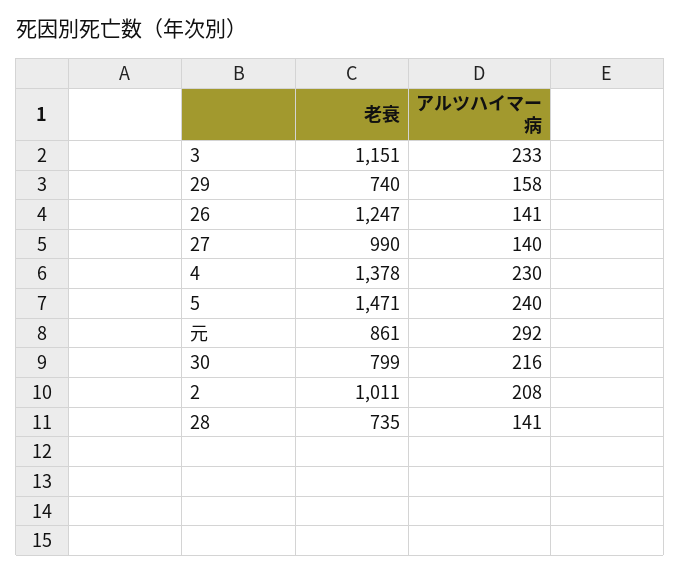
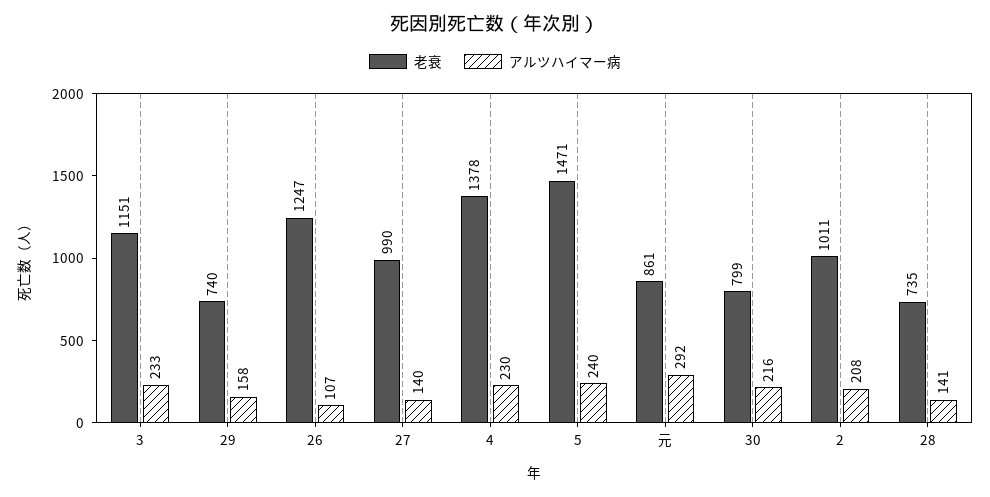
アルツハイマー病, 26: 141 -> 107

